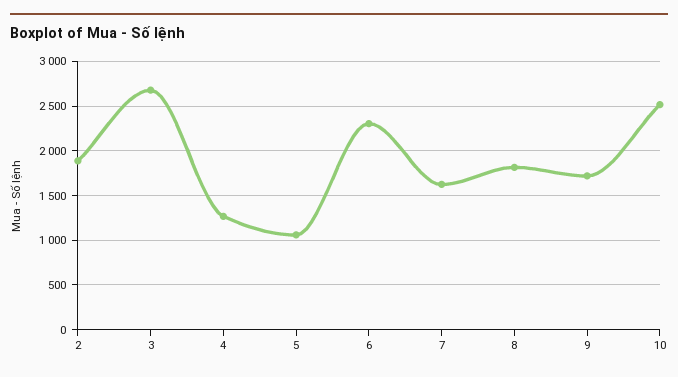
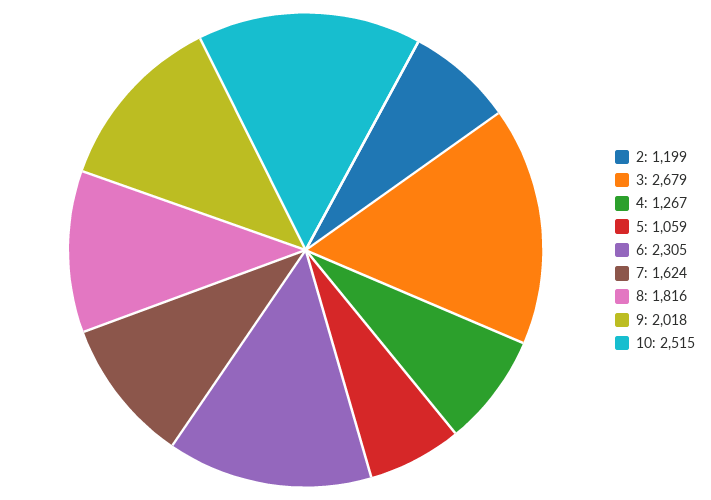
2: 1900 -> 1199
9: 1700 -> 2018

